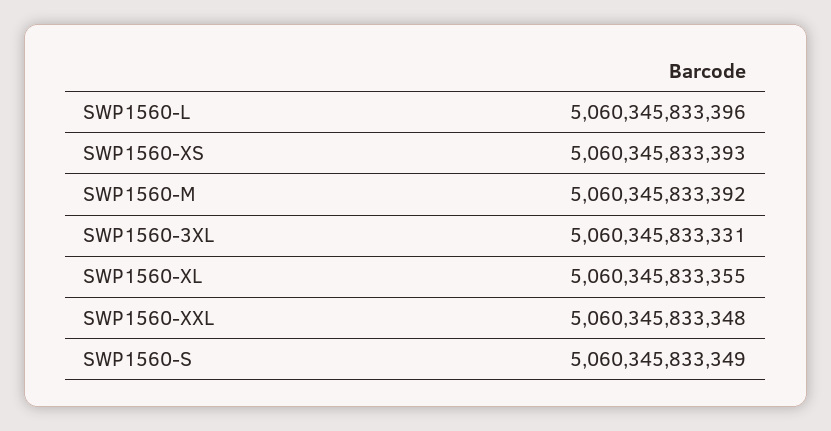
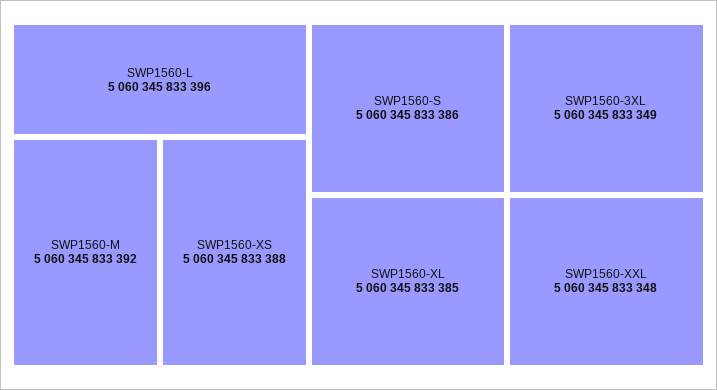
SWP1560-XS: 5060345833393 -> 5060345833388
SWP1560-3XL: 5060345833331 -> 5060345833349
SWP1560-XL: 5060345833355 -> 5060345833385
SWP1560-S: 5060345833349 -> 5060345833386

